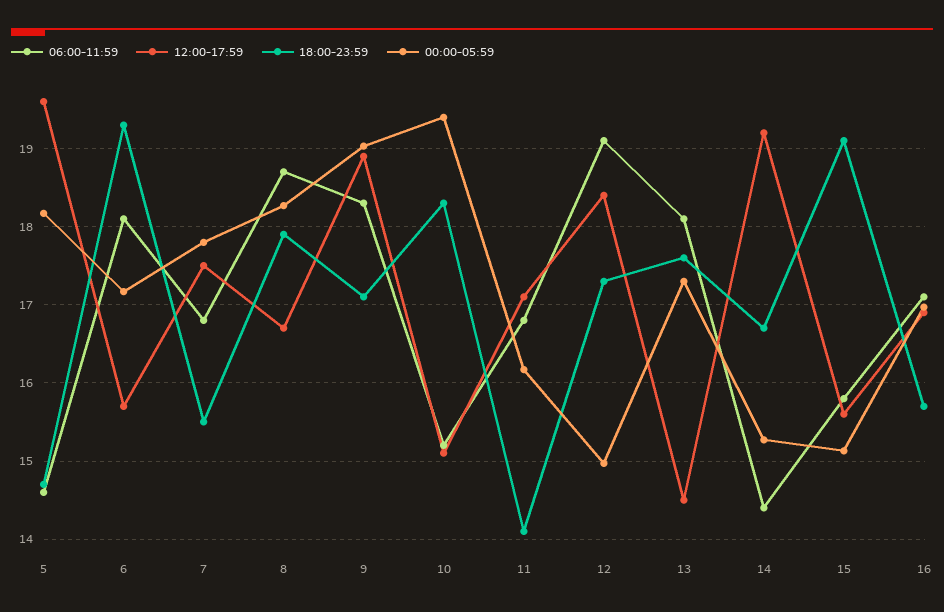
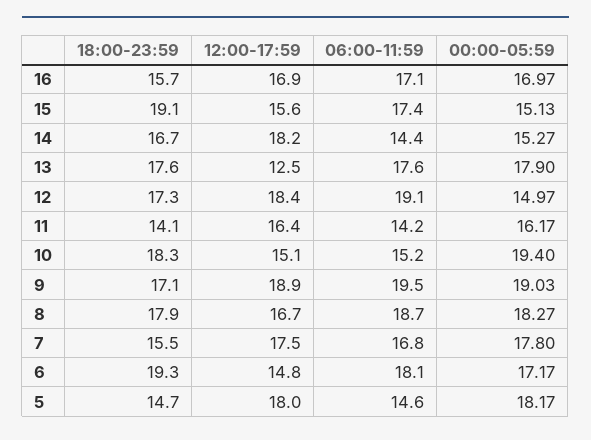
12:00-17:59, 5: 19.6 -> 18
12:00-17:59, 6: 15.7 -> 14.8
06:00-11:59, 9: 18.3 -> 19.5
06:00-11:59, 11: 16.8 -> 14.2
12:00-17:59, 11: 17.1 -> 16.4
06:00-11:59, 13: 18.1 -> 17.6
12:00-17:59, 13: 14.5 -> 12.5
00:00-05:59, 13: 17.3 -> 17.9
12:00-17:59, 14: 19.2 -> 18.2
06:00-11:59, 15: 15.8 -> 17.4

